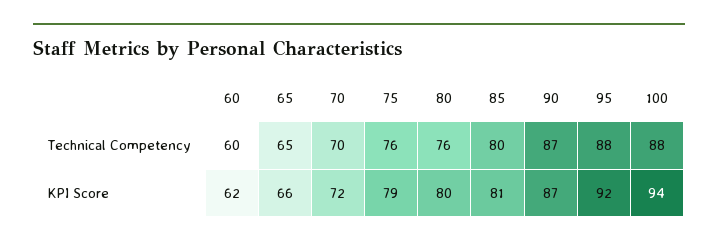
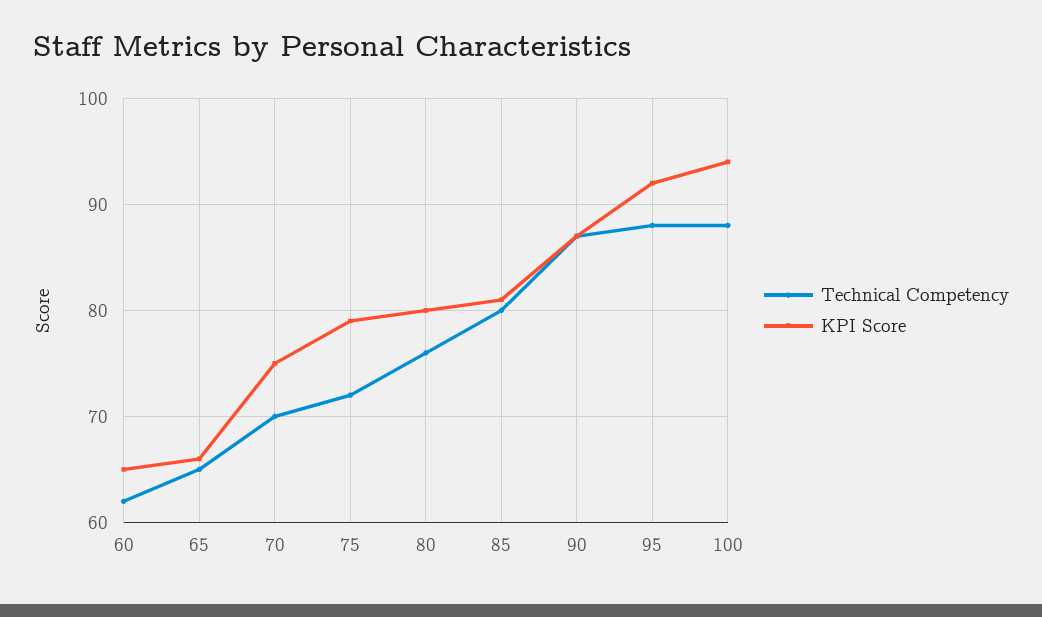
Technical Competency, 60: 60 -> 62
Technical Competency, 75: 76 -> 72
KPI Score, 60: 62 -> 65
KPI Score, 70: 72 -> 75

